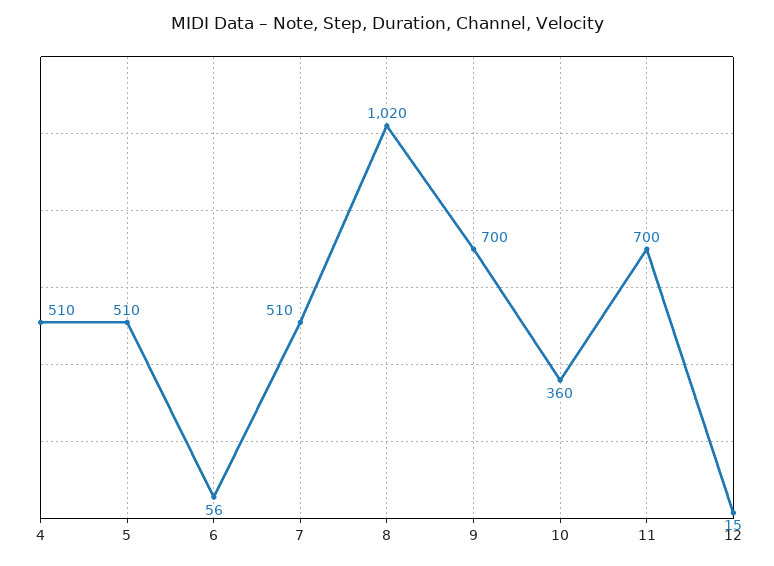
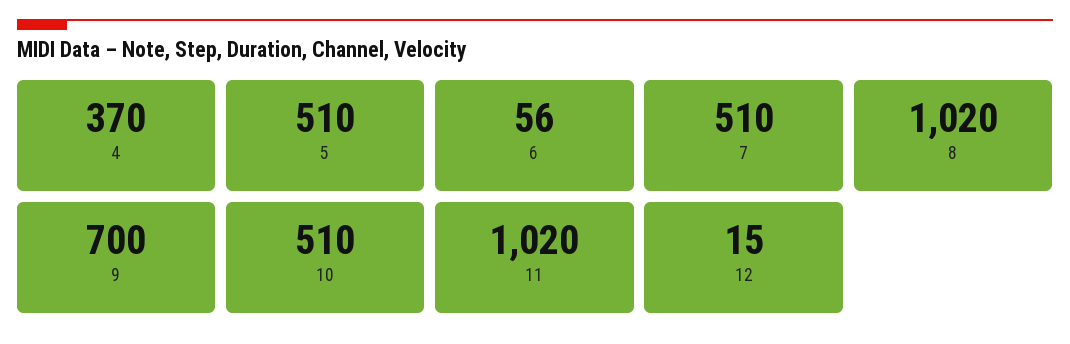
4: 510 -> 370
10: 360 -> 510
11: 700 -> 1020

